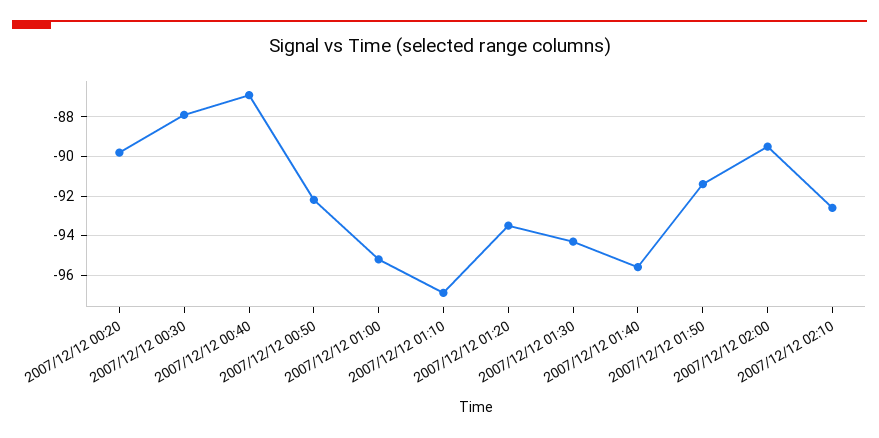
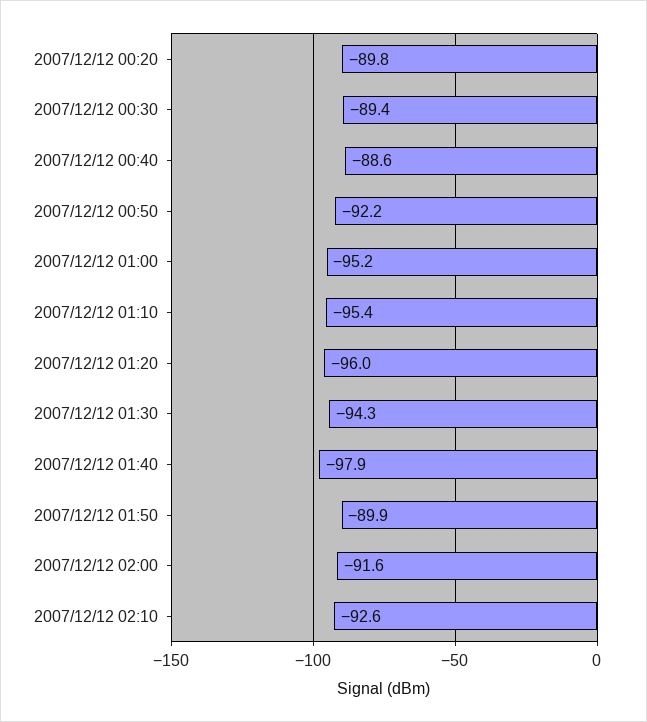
2007/12/12 00:30: -88 -> -89.4
2007/12/12 00:40: -87 -> -88.6
2007/12/12 01:10: -97 -> -95.4
2007/12/12 01:20: -93.5 -> -96
2007/12/12 01:40: -95.5 -> -97.9
2007/12/12 01:50: -91.5 -> -89.9
2007/12/12 02:00: -89.5 -> -91.6

